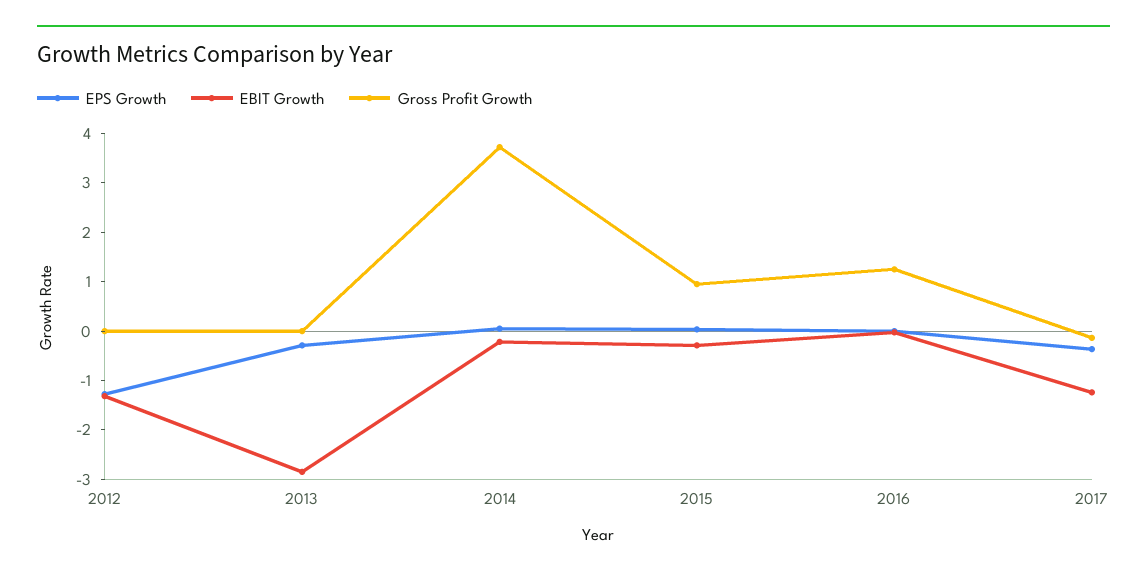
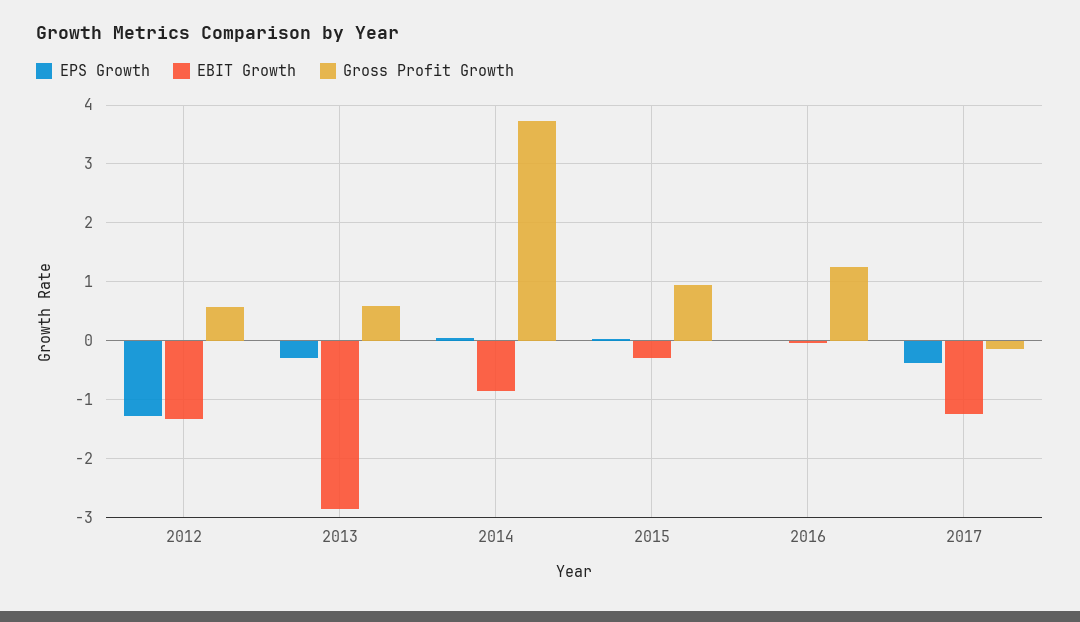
Gross Profit Growth, 2012: 0 -> 0.6
Gross Profit Growth, 2013: 0 -> 0.6
EBIT Growth, 2014: -0.2 -> -0.8

